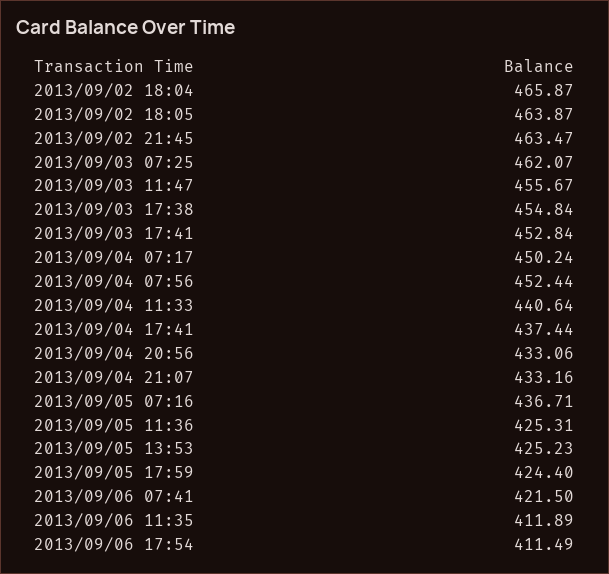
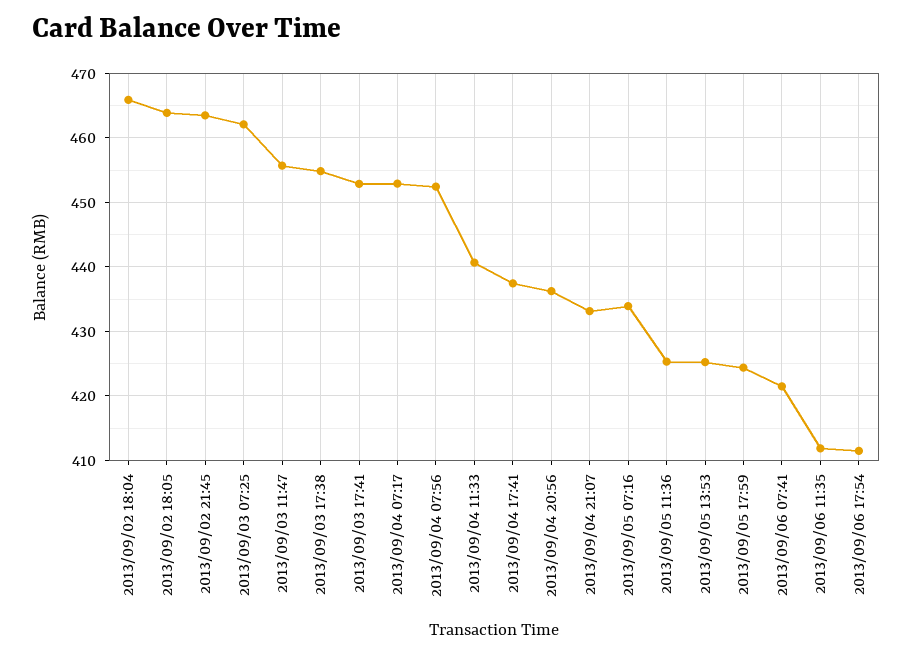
2013/09/04 07:17: 450.24 -> 453
2013/09/04 20:56: 433.06 -> 436
2013/09/05 07:16: 436.71 -> 434

